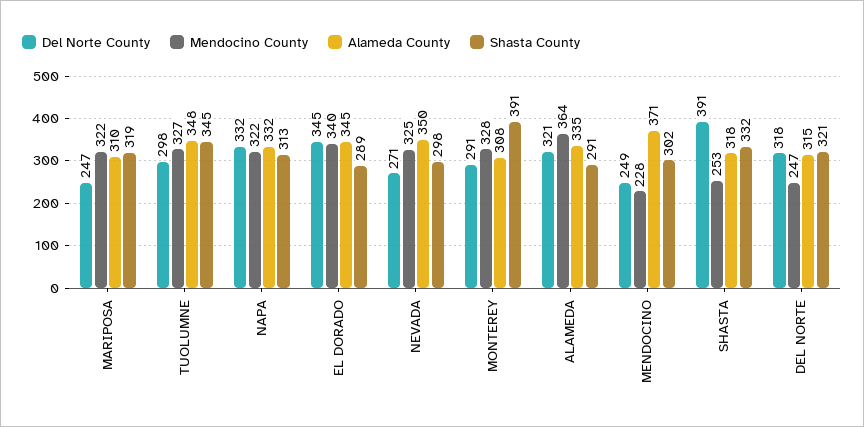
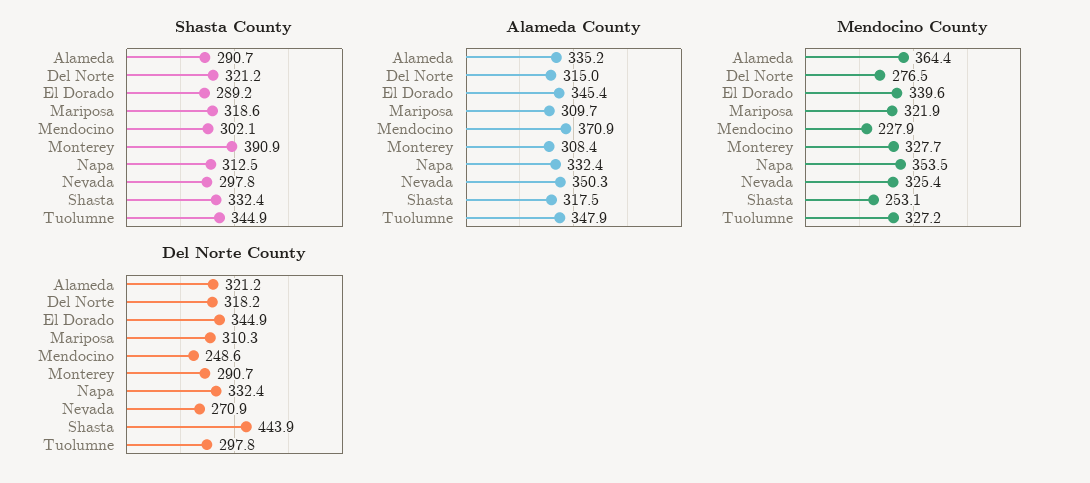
Del Norte County, MARIPOSA: 247 -> 310.3
Mendocino County, NAPA: 322 -> 353.5
Del Norte County, SHASTA: 391 -> 443.9
Mendocino County, DEL NORTE: 247 -> 276.5

